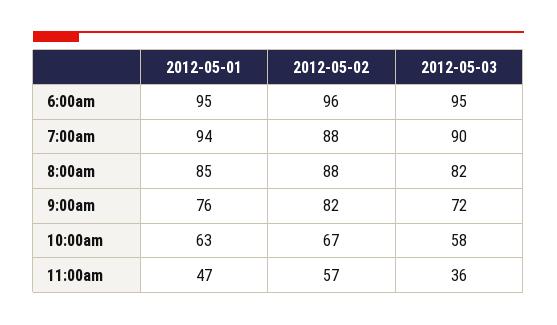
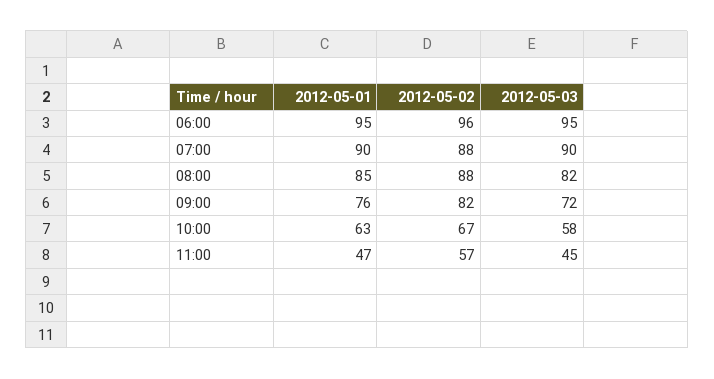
2012-05-01, 7:00am: 94 -> 90
2012-05-03, 11:00am: 36 -> 45

